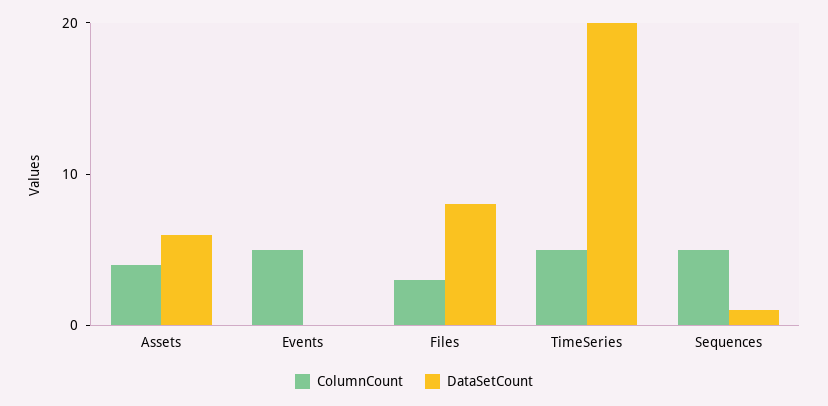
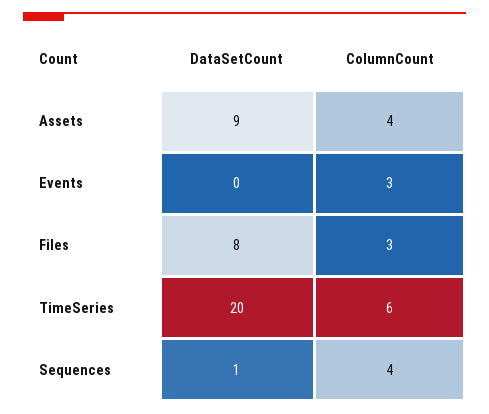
DataSetCount, Assets: 6 -> 9
ColumnCount, Events: 5 -> 3
ColumnCount, TimeSeries: 5 -> 6
ColumnCount, Sequences: 5 -> 4

